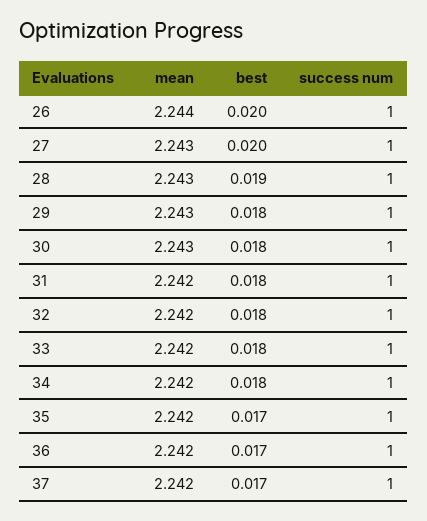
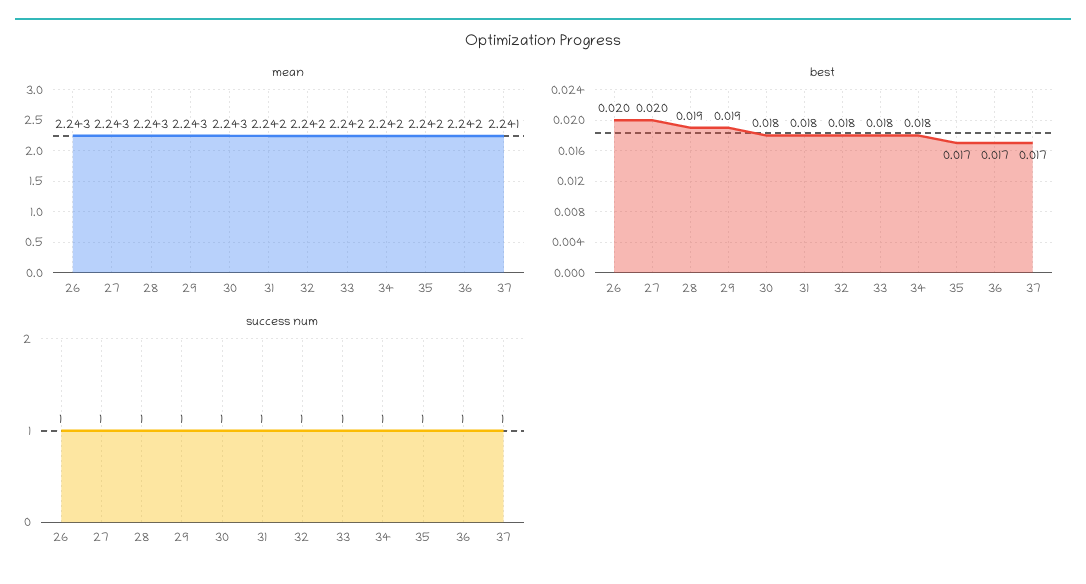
mean, 26: 2.244 -> 2.243
best, 29: 0.018 -> 0.019
mean, 37: 2.242 -> 2.241

